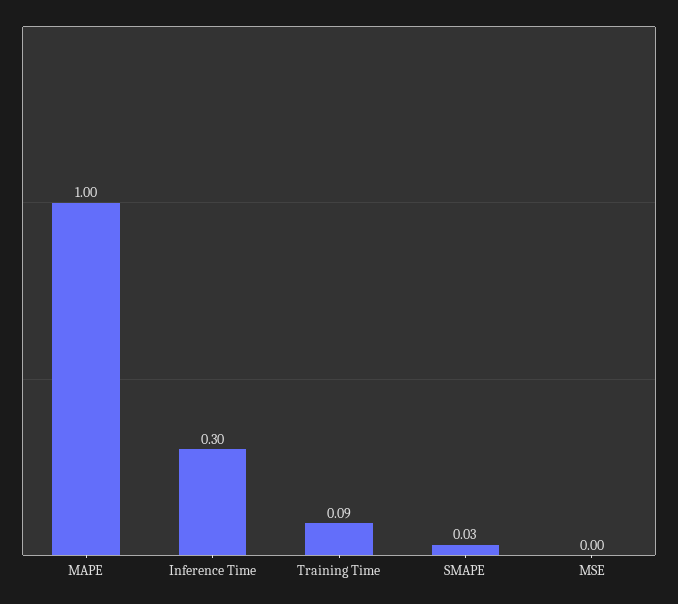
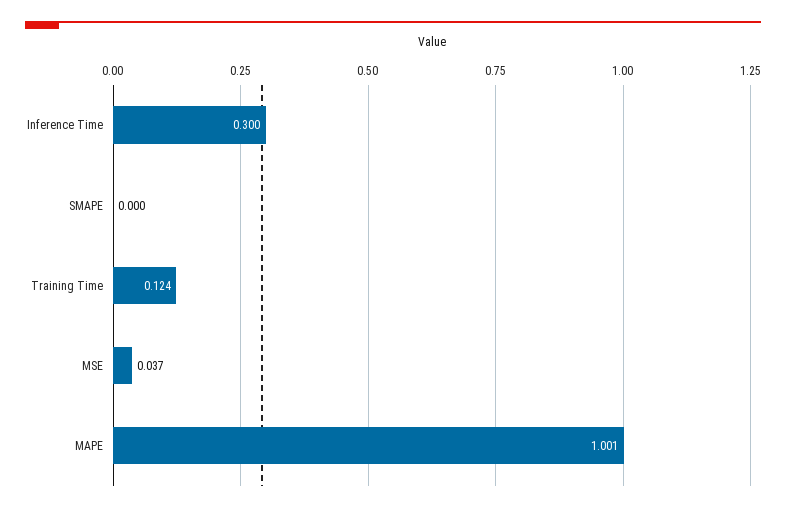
Training Time: 0.09 -> 0.124
SMAPE: 0.03 -> 0
MSE: 0 -> 0.037

